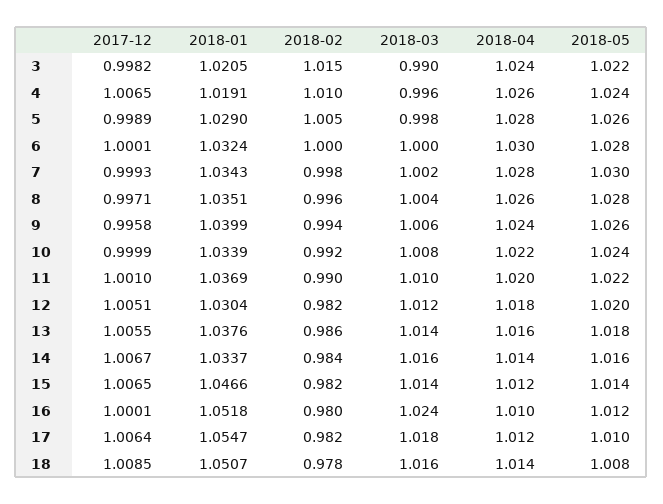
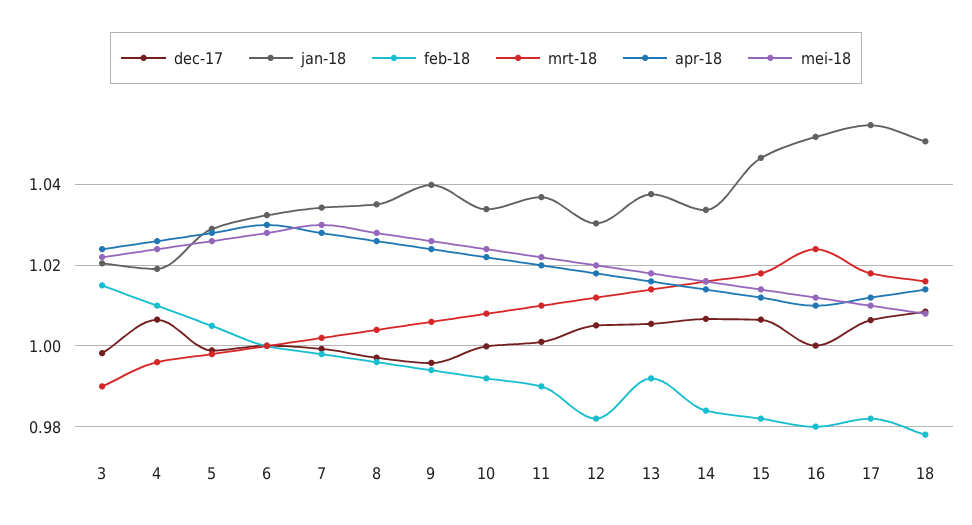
2018-02, 13: 0.986 -> 0.992
2018-03, 15: 1.014 -> 1.018

